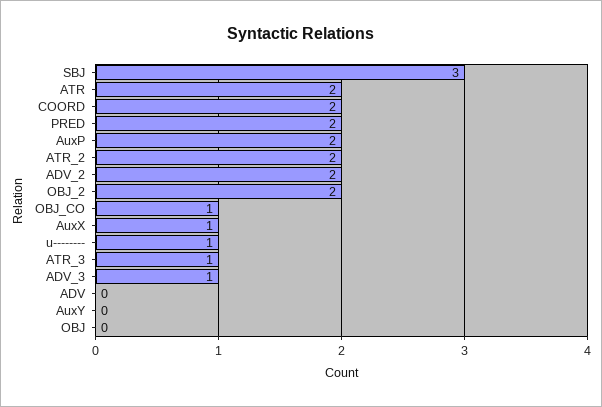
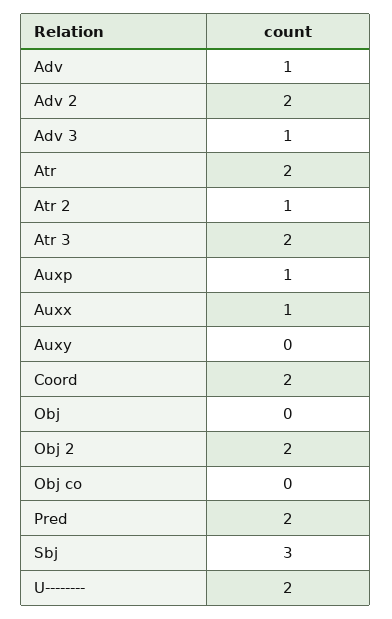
AuxP: 2 -> 1
ATR_2: 2 -> 1
OBJ_CO: 1 -> 0
u--------: 1 -> 2
ATR_3: 1 -> 2
ADV: 0 -> 1

